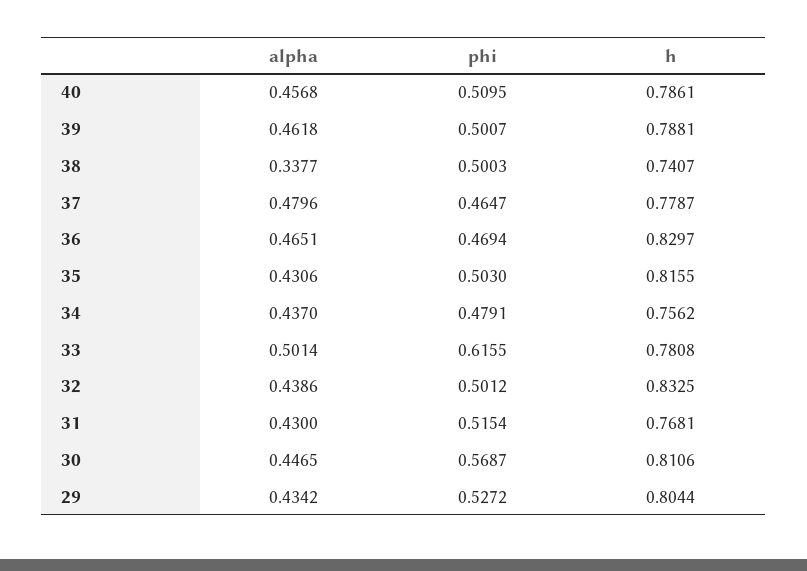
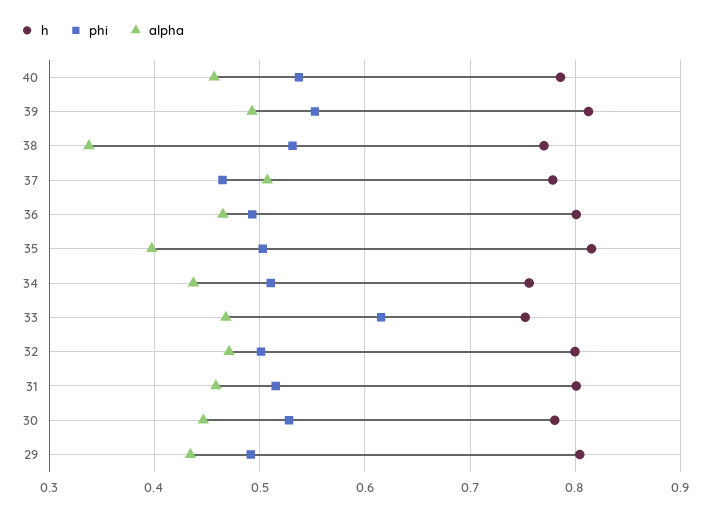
phi, 40: 0.5095 -> 0.54
alpha, 39: 0.4618 -> 0.49
phi, 39: 0.5007 -> 0.55
h, 39: 0.7881 -> 0.81
phi, 38: 0.5003 -> 0.53
h, 38: 0.7407 -> 0.77
alpha, 37: 0.4796 -> 0.51
phi, 36: 0.4694 -> 0.49
h, 36: 0.8297 -> 0.8
alpha, 35: 0.4306 -> 0.4
phi, 34: 0.4791 -> 0.51
alpha, 33: 0.5014 -> 0.47
h, 33: 0.7808 -> 0.75
alpha, 32: 0.4386 -> 0.47
h, 32: 0.8325 -> 0.8
alpha, 31: 0.43 -> 0.46
h, 31: 0.7681 -> 0.8
phi, 30: 0.5687 -> 0.53
h, 30: 0.8106 -> 0.78
phi, 29: 0.5272 -> 0.49

